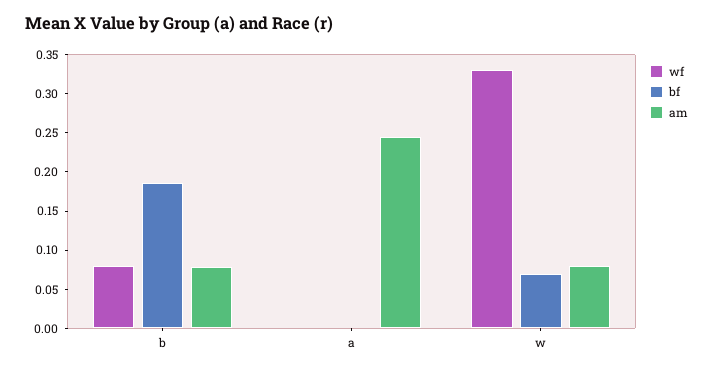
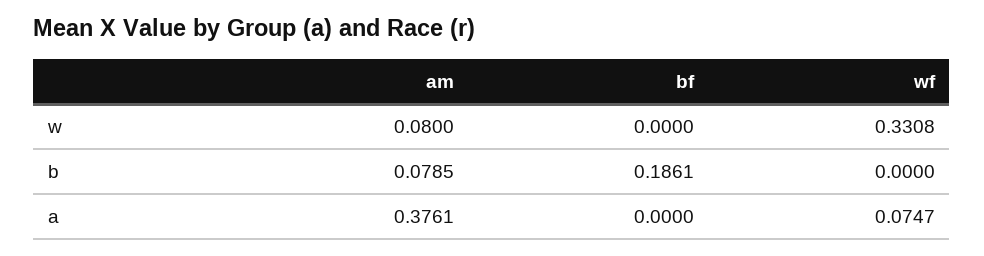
wf, b: 0.075 -> 0
wf, a: 0 -> 0.0747
am, a: 0.25 -> 0.3761
bf, w: 0.075 -> 0

